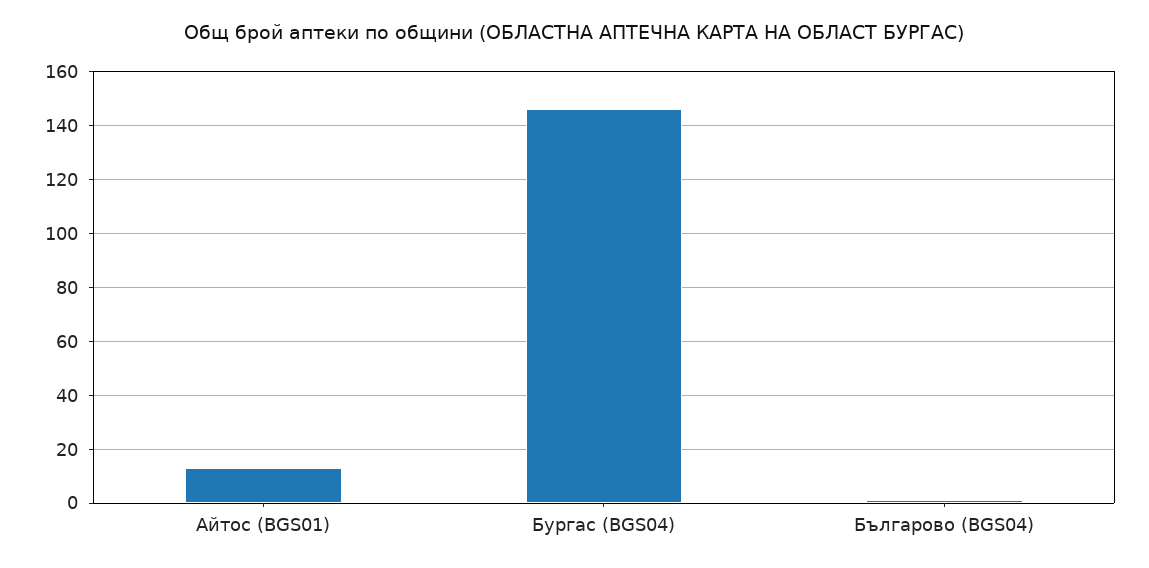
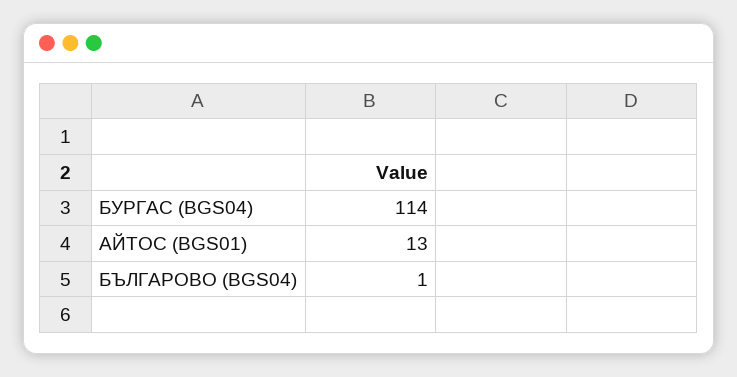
Бургас (BGS04): 145 -> 114

